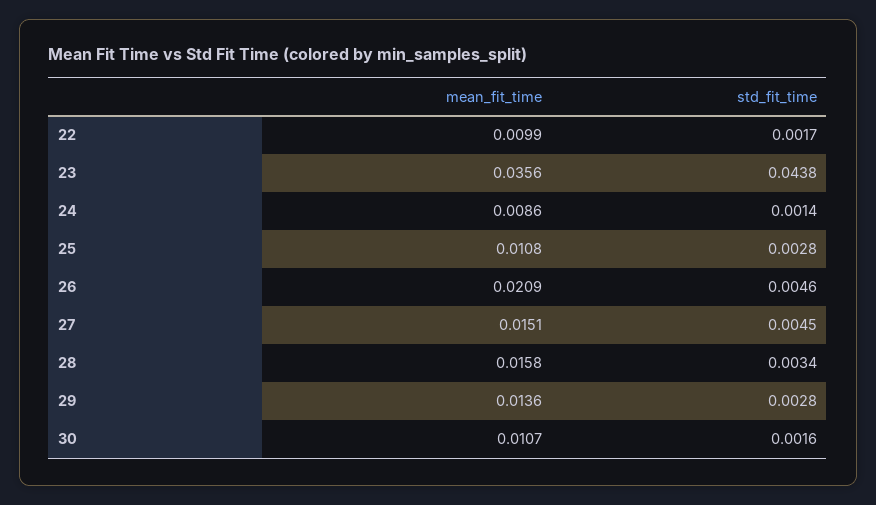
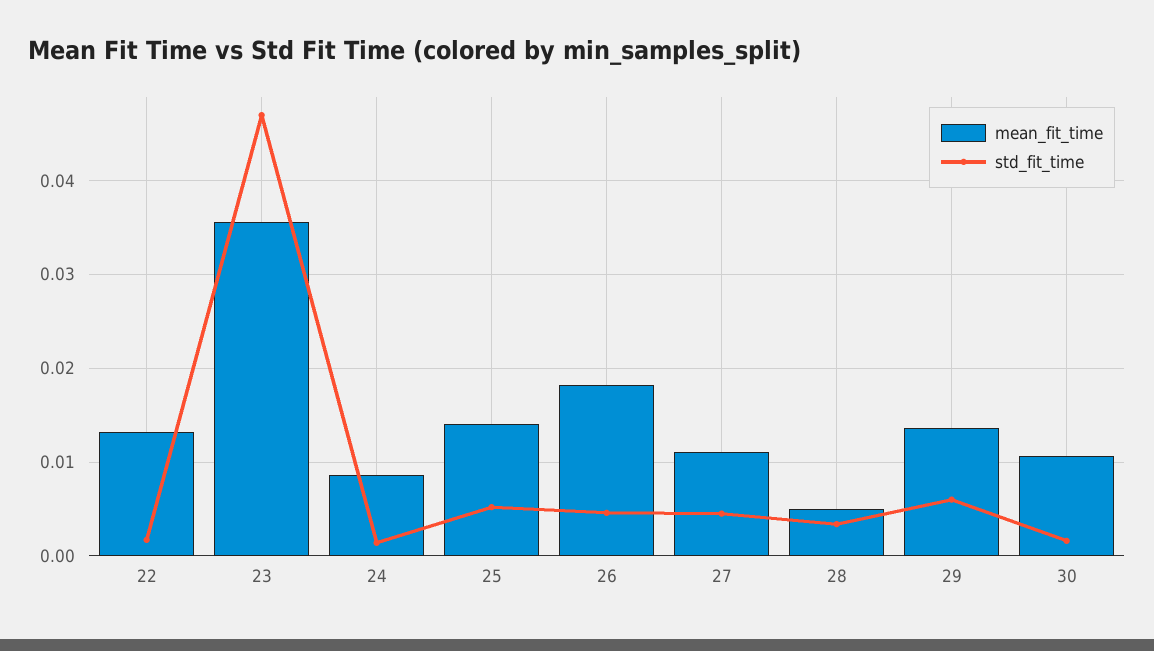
mean_fit_time, 22: 0.0099 -> 0.013
std_fit_time, 23: 0.0438 -> 0.047
mean_fit_time, 25: 0.0108 -> 0.014
std_fit_time, 25: 0.0028 -> 0.005
mean_fit_time, 26: 0.0209 -> 0.018
mean_fit_time, 27: 0.0151 -> 0.011
mean_fit_time, 28: 0.0158 -> 0.005
std_fit_time, 29: 0.0028 -> 0.006

